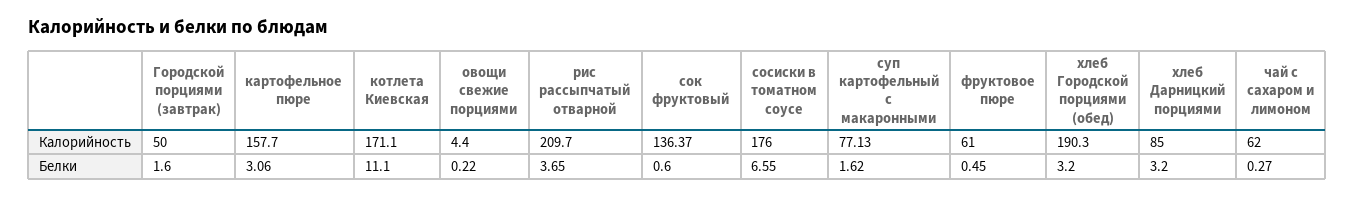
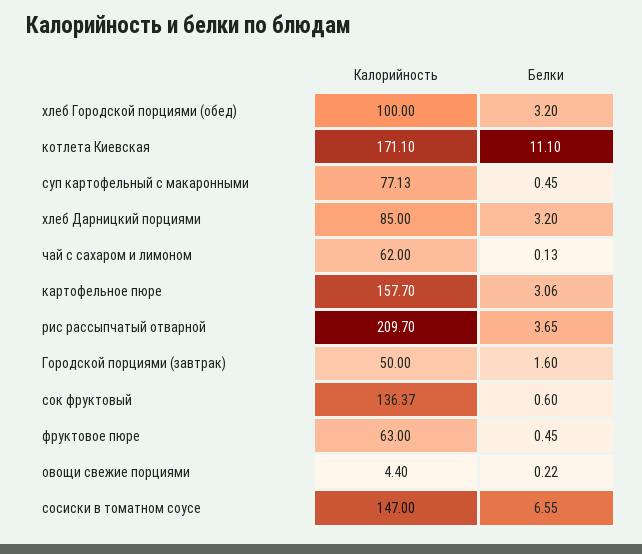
сосиски в томатном соусе, Калорийность: 176 -> 147
фруктовое пюре, Калорийность: 61 -> 63
хлеб Городской порциями (обед), Калорийность: 190.3 -> 100
суп картофельный с макаронными, Белки: 1.62 -> 0.45
чай с сахаром и лимоном, Белки: 0.27 -> 0.13

